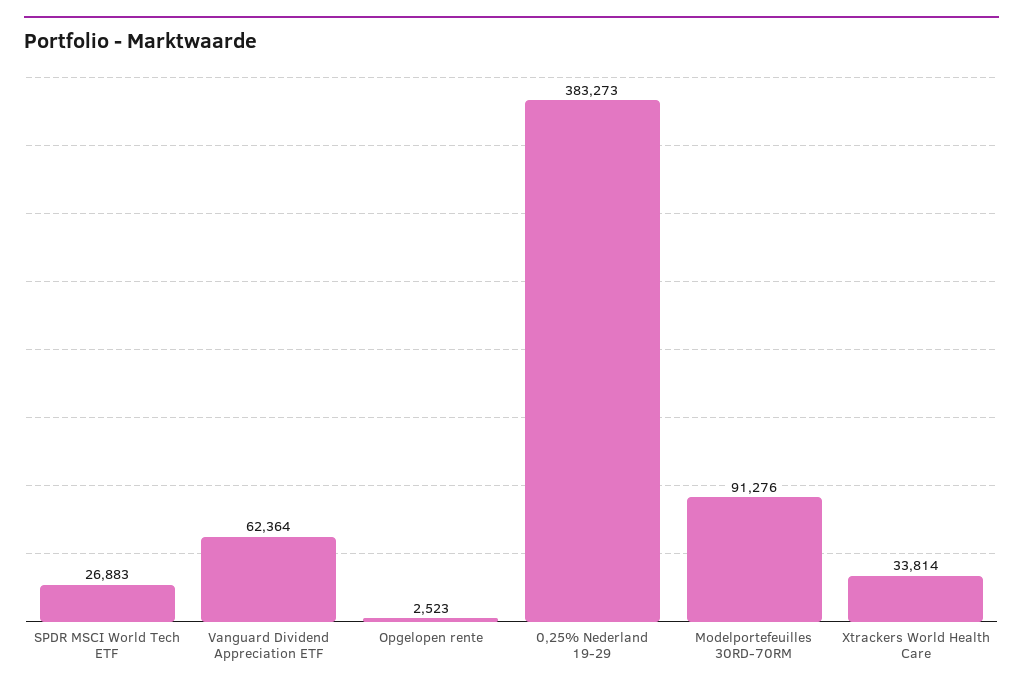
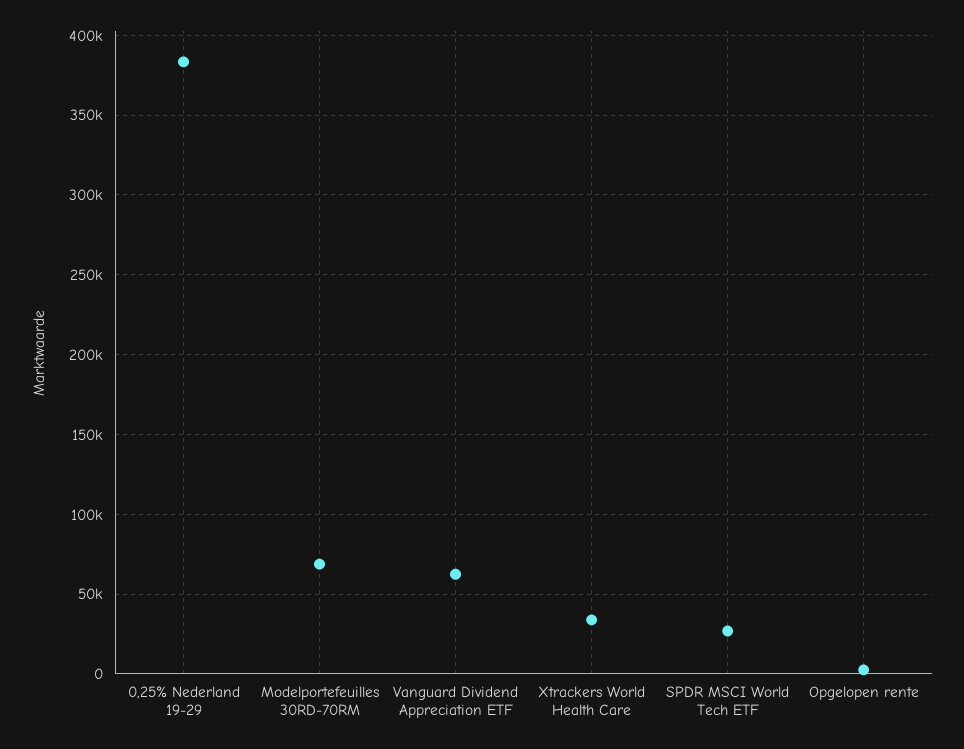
Modelportefeuilles 30RD-70RM: 91276 -> 70000

